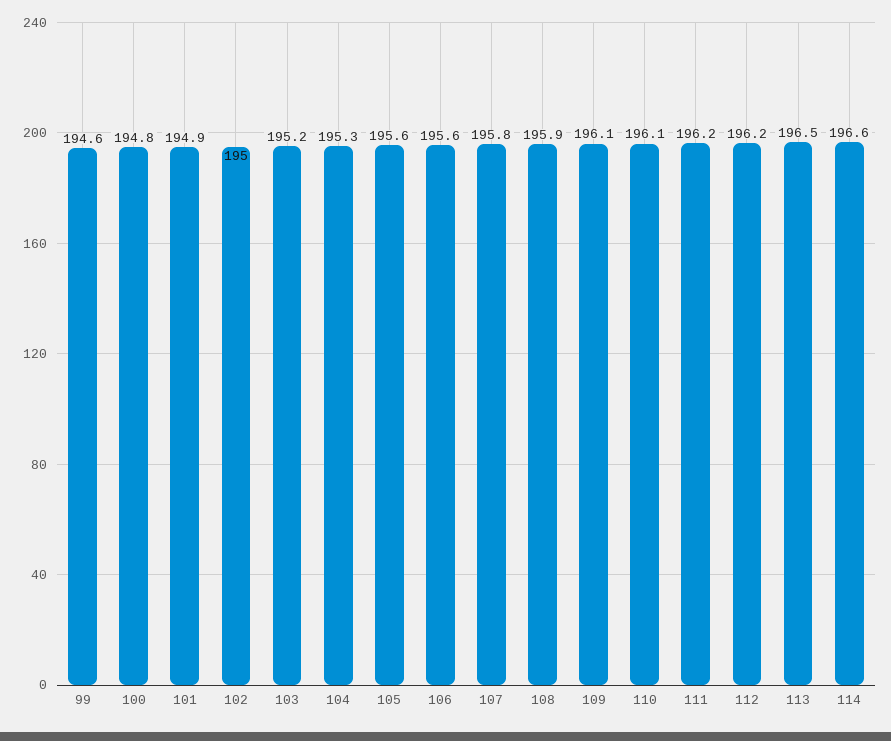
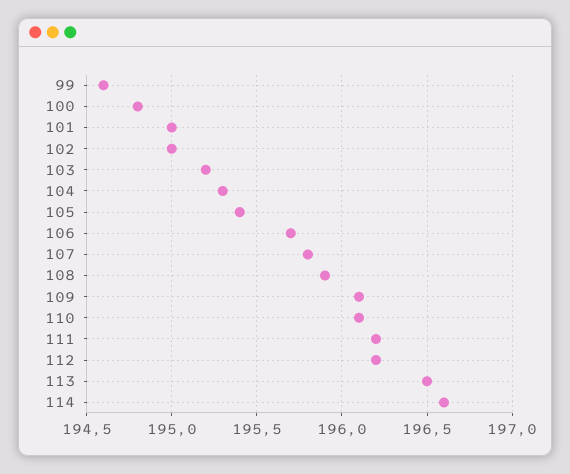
101: 194.9 -> 195
105: 195.6 -> 195.4
106: 195.6 -> 195.7

